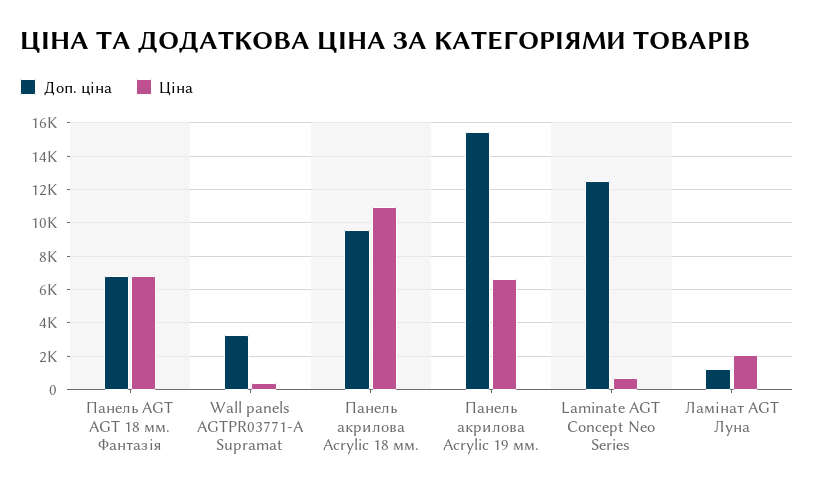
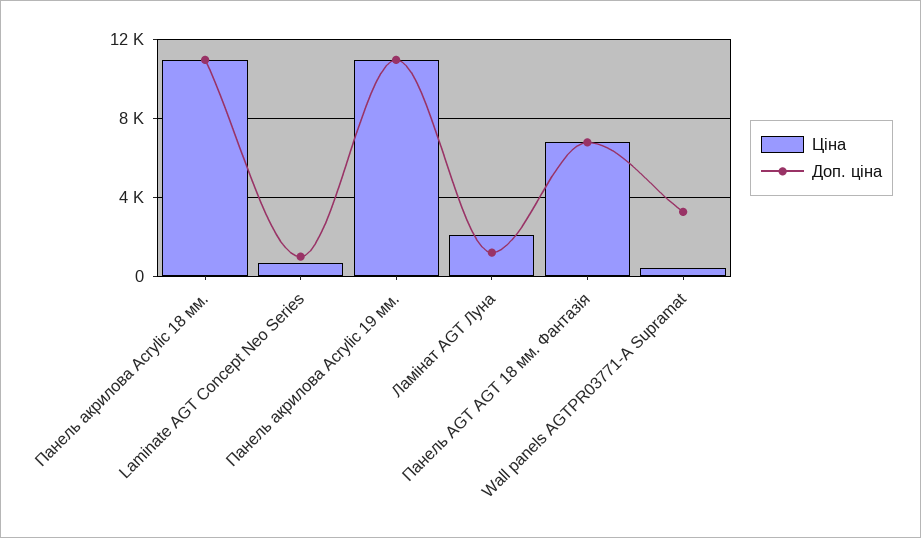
Доп. ціна, Панель акрилова Acrylic 18 мм.: 9500 -> 11000
Доп. ціна, Панель акрилова Acrylic 19 мм.: 15500 -> 11000
Ціна, Панель акрилова Acrylic 19 мм.: 6500 -> 11000
Доп. ціна, Laminate AGT Concept Neo Series: 12500 -> 1000

